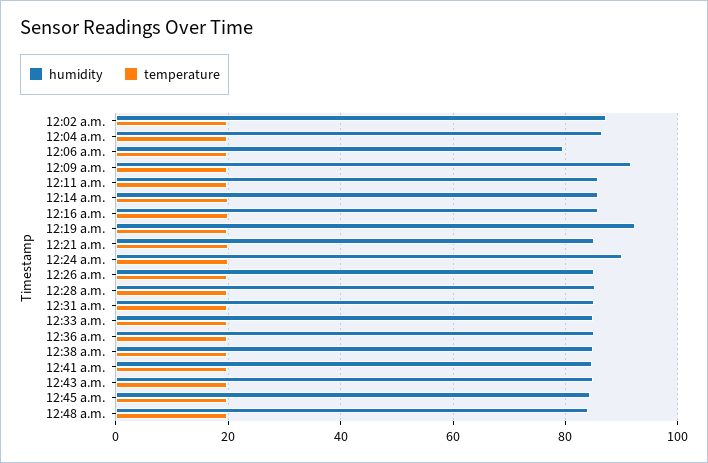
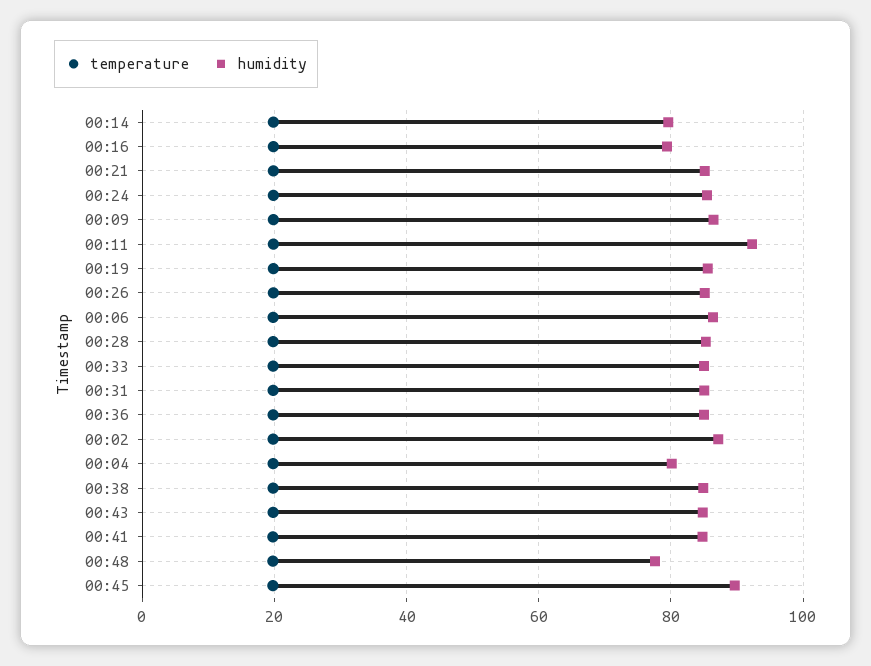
humidity, 12:04 a.m.: 86 -> 80
humidity, 12:06 a.m.: 80 -> 86
humidity, 12:09 a.m.: 92 -> 86
humidity, 12:11 a.m.: 86 -> 92
humidity, 12:14 a.m.: 86 -> 80
humidity, 12:16 a.m.: 86 -> 80
humidity, 12:19 a.m.: 92 -> 86
humidity, 12:24 a.m.: 90 -> 86
humidity, 12:45 a.m.: 84 -> 90
humidity, 12:48 a.m.: 84 -> 78

